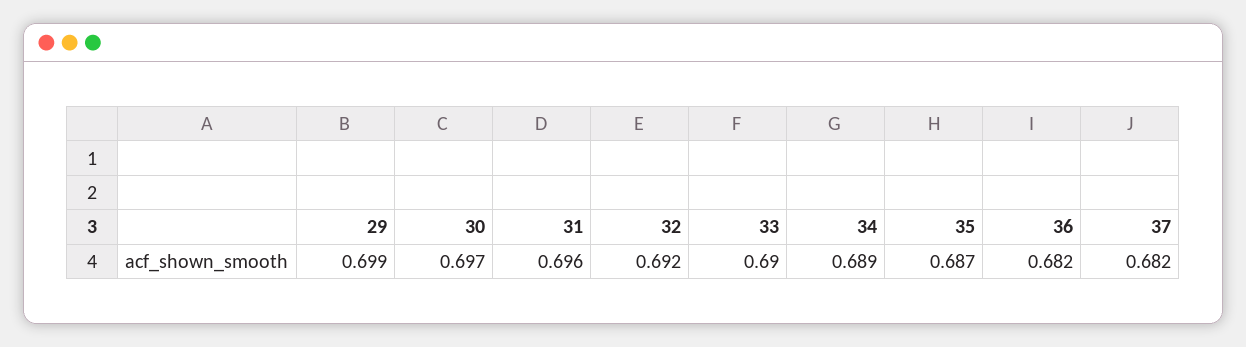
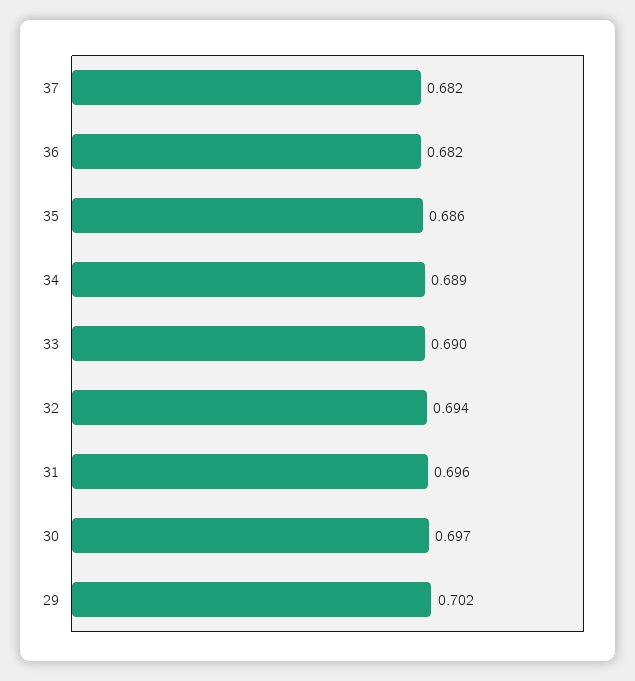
29: 0.699 -> 0.702
32: 0.692 -> 0.694
35: 0.687 -> 0.686

